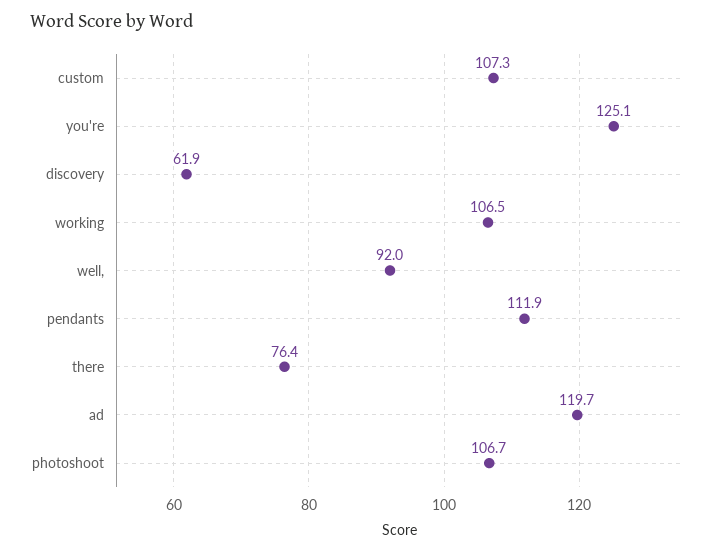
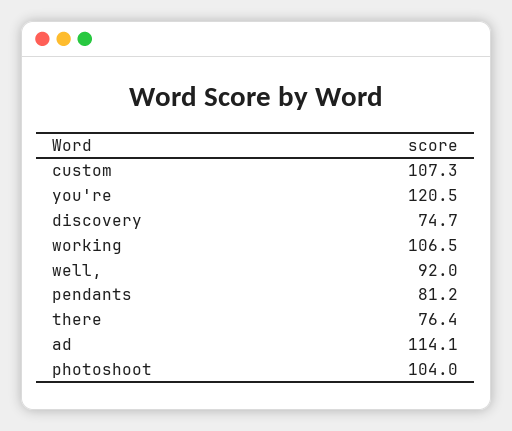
you're: 125.1 -> 120.5
discovery: 61.9 -> 74.7
pendants: 111.9 -> 81.2
ad: 119.7 -> 114.1
photoshoot: 106.7 -> 104

